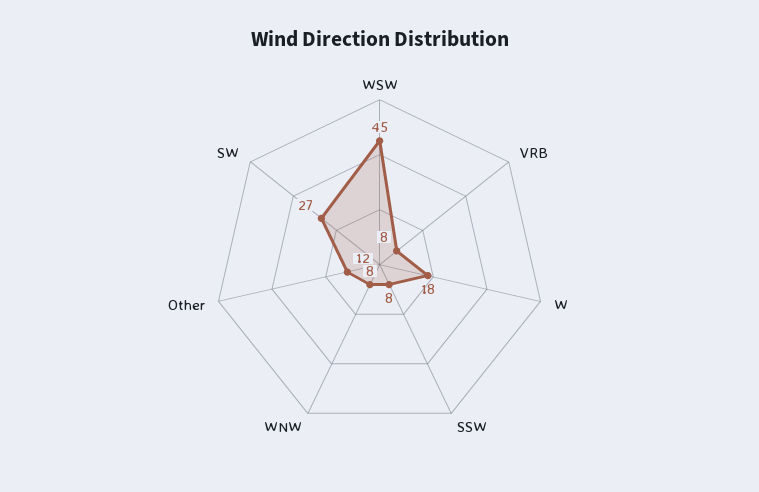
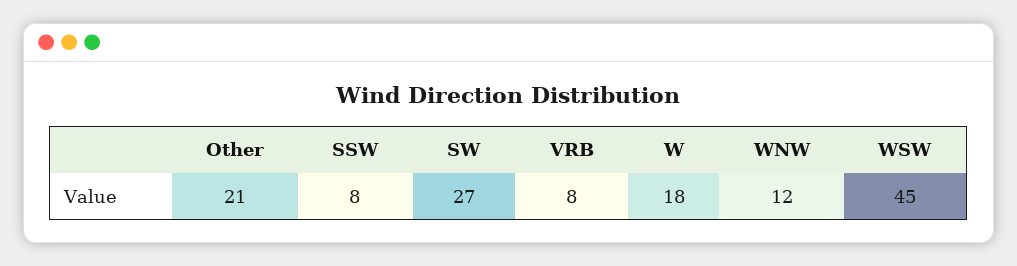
WNW: 8 -> 12
Other: 12 -> 21

